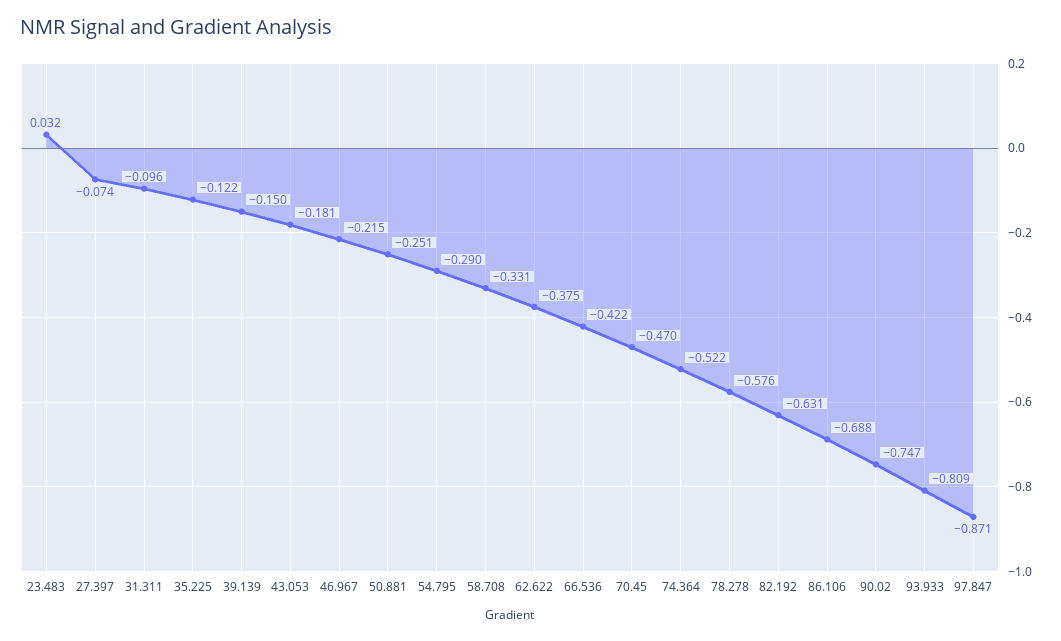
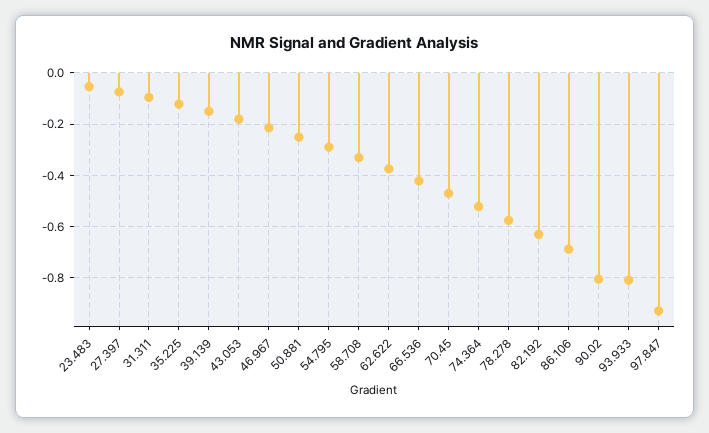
23.483: 0.032 -> -0.05
90.02: -0.747 -> -0.8
97.847: -0.871 -> -0.925

